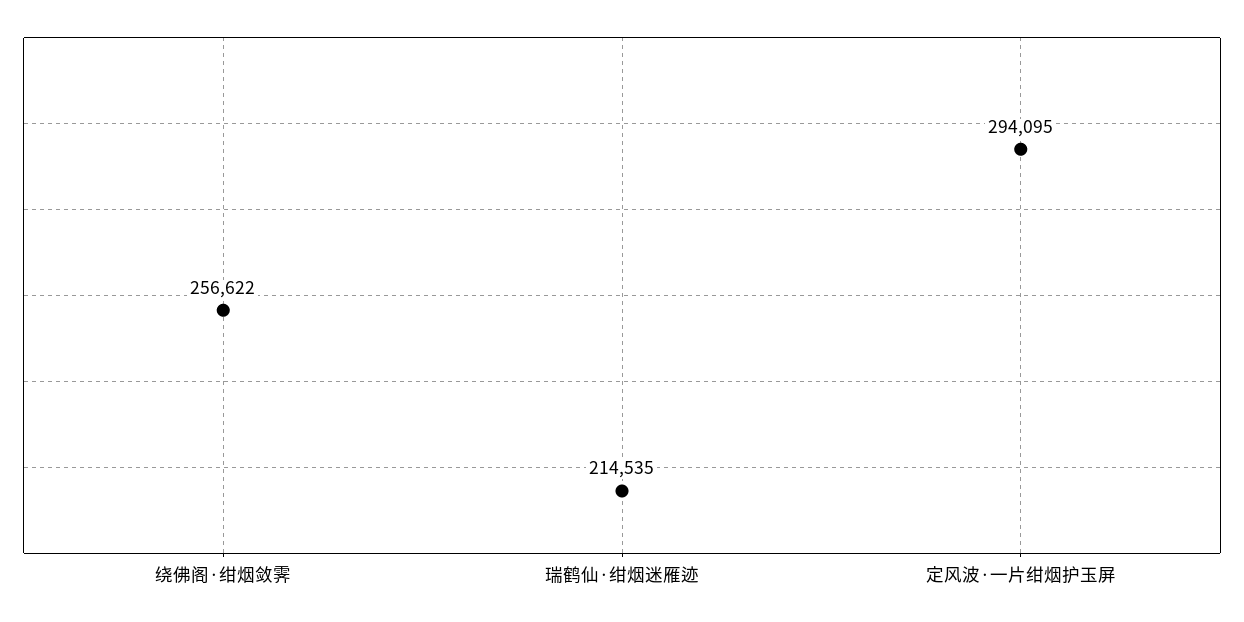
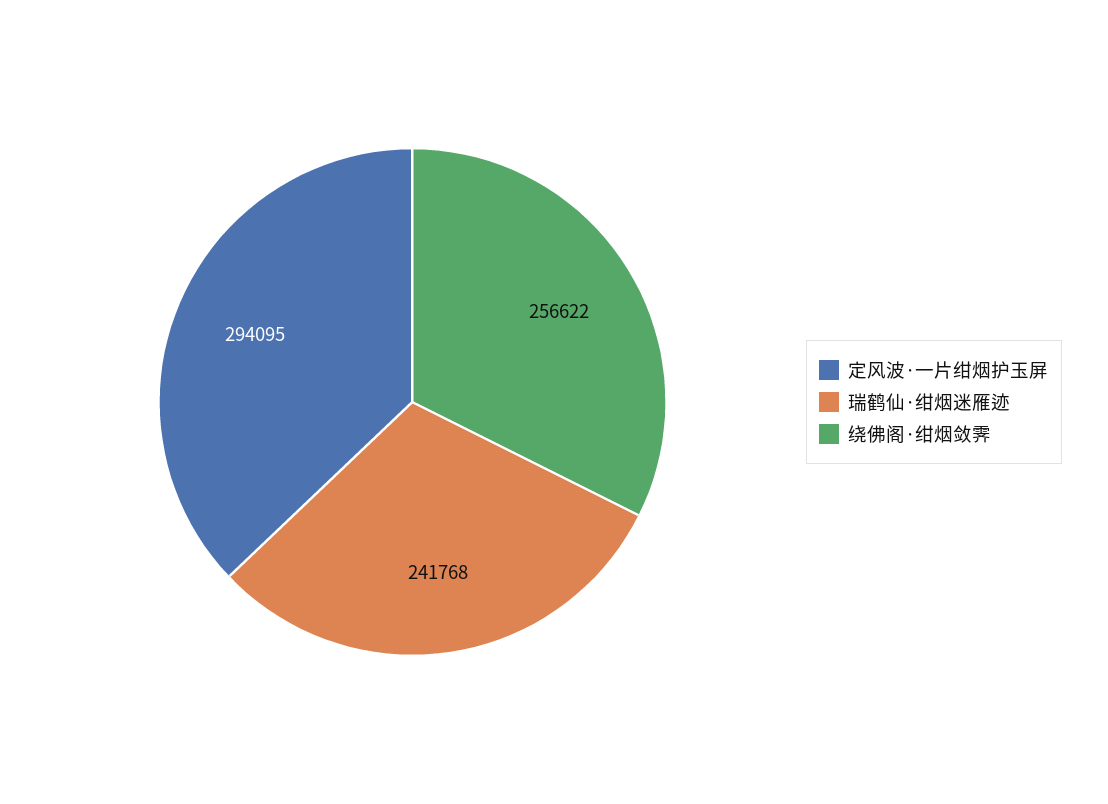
瑞鹤仙·绀烟迷雁迹: 214535 -> 241768

